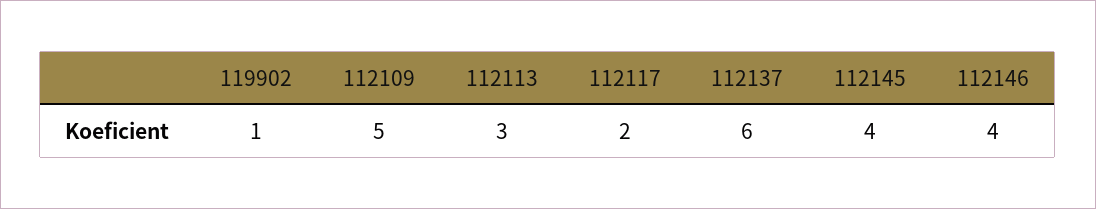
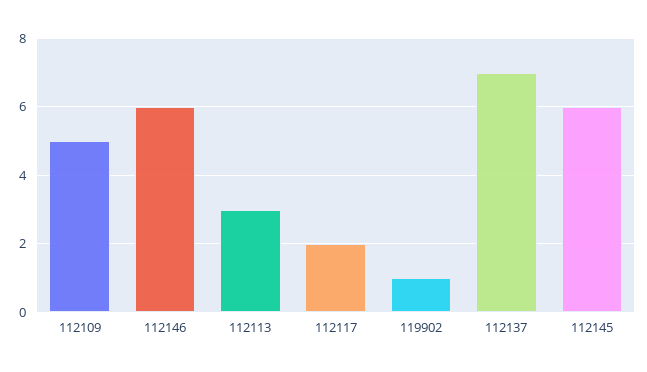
112137: 6 -> 7
112145: 4 -> 6
112146: 4 -> 6

